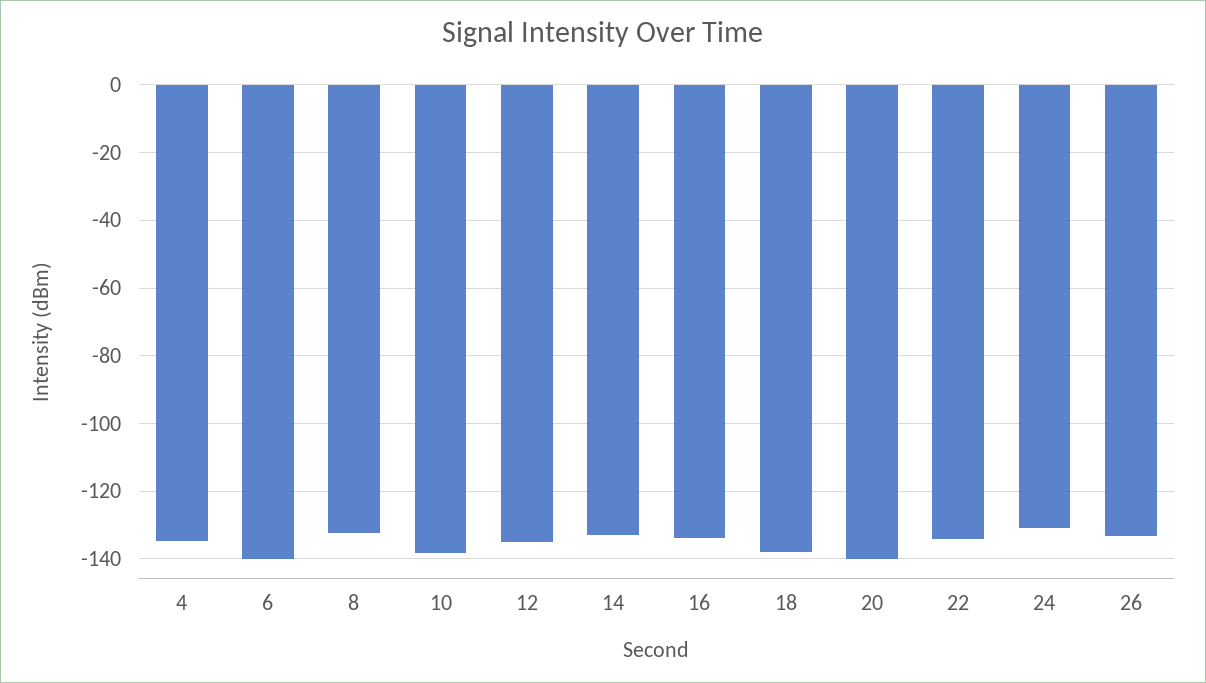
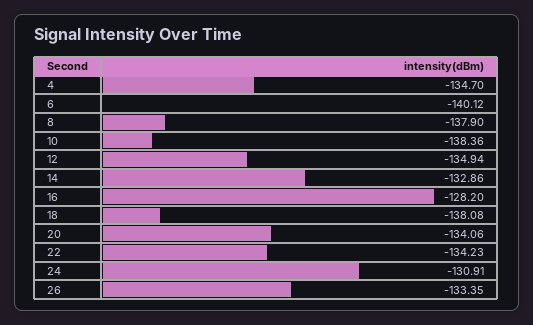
8: -132 -> -137.9
16: -134 -> -128.2
20: -140 -> -134.06

